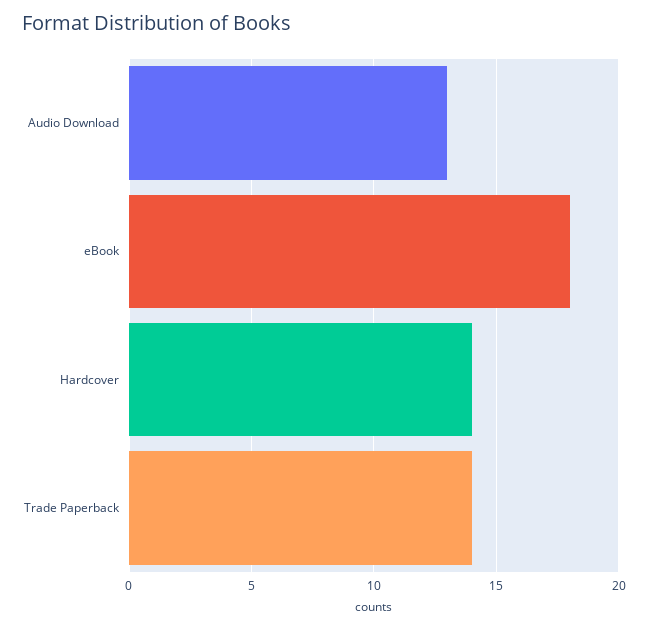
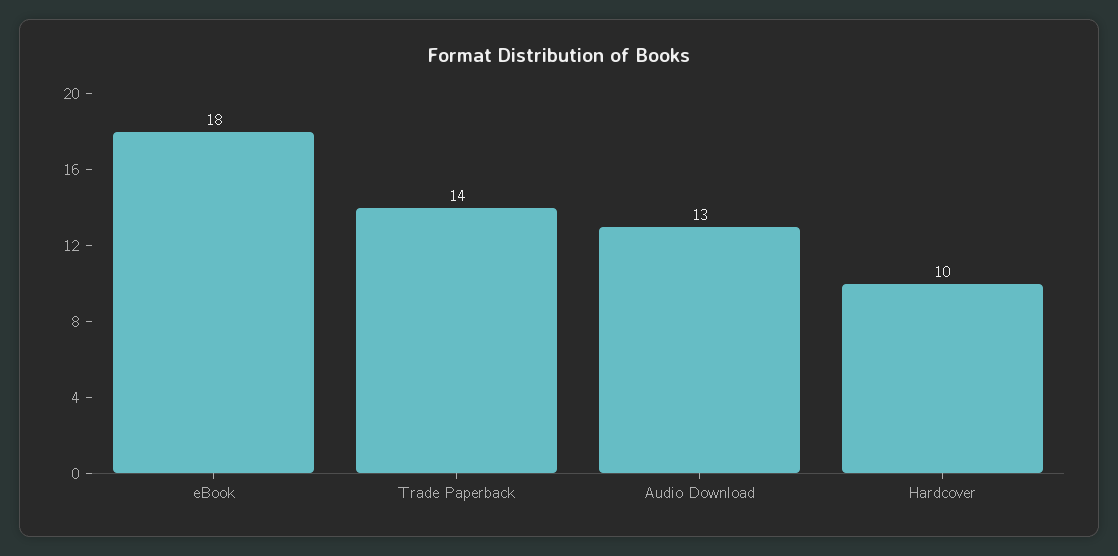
Hardcover: 14 -> 10

